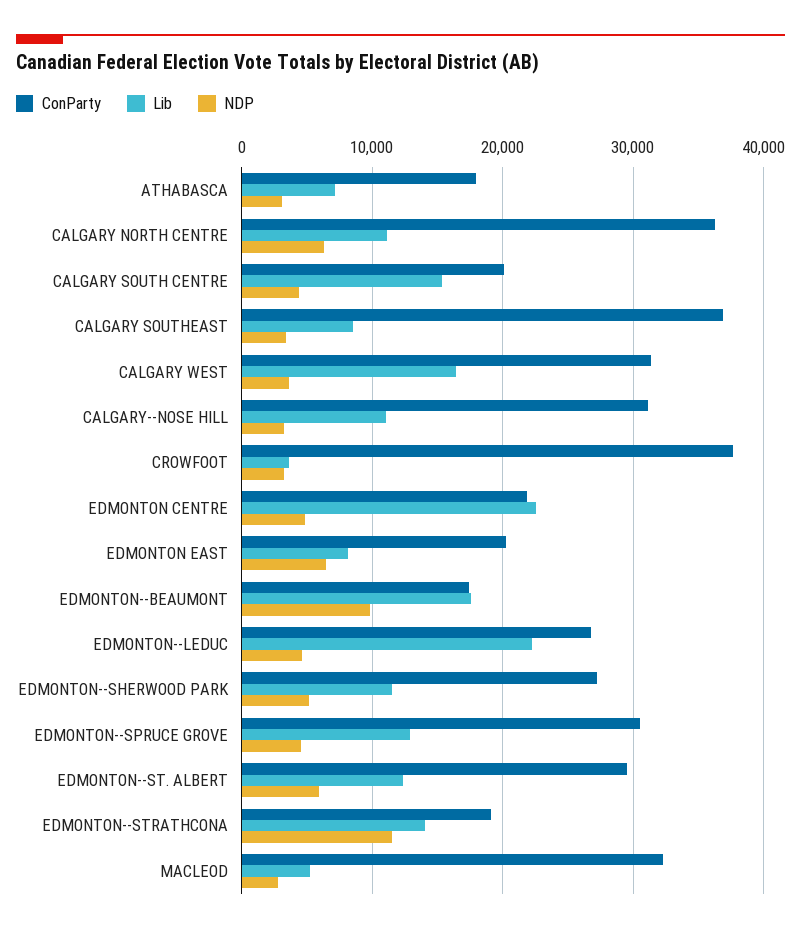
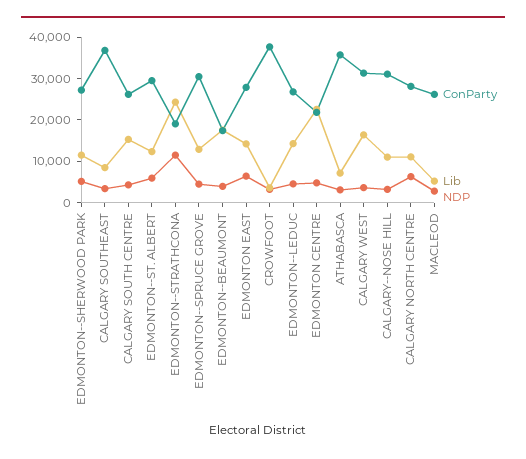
ConParty, ATHABASCA: 18000 -> 36000
ConParty, CALGARY NORTH CENTRE: 36000 -> 28000
ConParty, CALGARY SOUTH CENTRE: 20000 -> 26000
ConParty, EDMONTON EAST: 20000 -> 28000
Lib, EDMONTON EAST: 8000 -> 14000
NDP, EDMONTON--BEAUMONT: 10000 -> 4000
Lib, EDMONTON--LEDUC: 22000 -> 14000
Lib, EDMONTON--STRATHCONA: 14000 -> 24000
ConParty, MACLEOD: 32000 -> 26000

